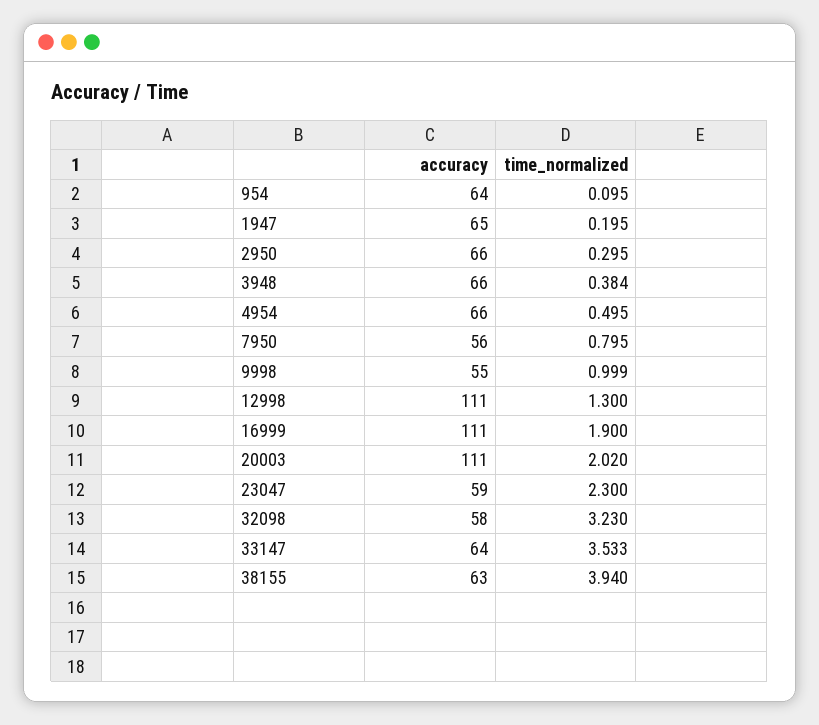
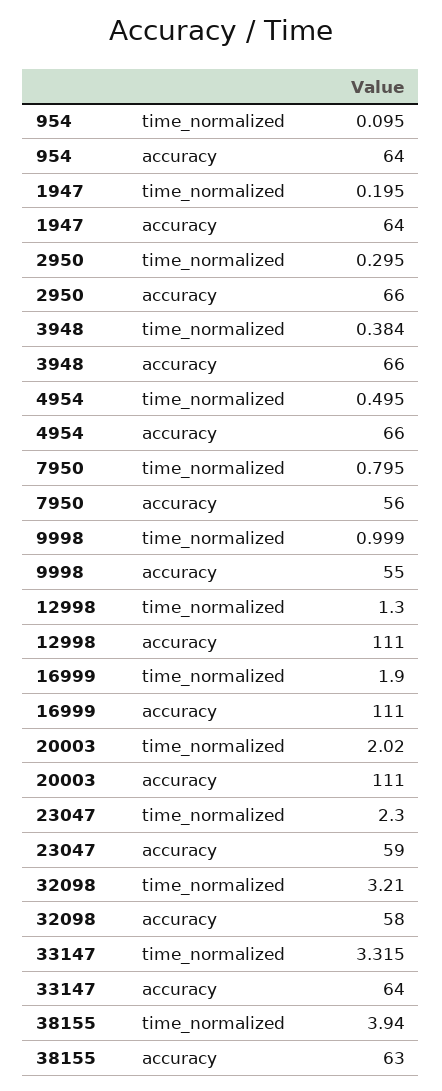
accuracy, 1947: 65 -> 64
time_normalized, 32098: 3.23 -> 3.21
time_normalized, 33147: 3.533 -> 3.315

